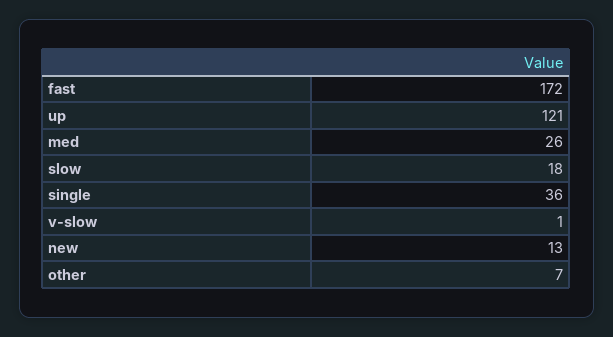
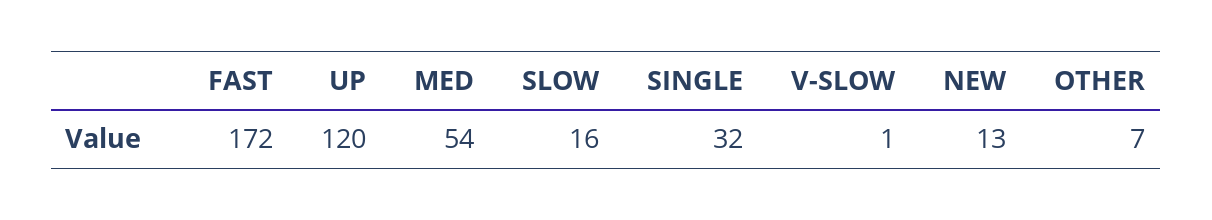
up: 121 -> 120
med: 26 -> 54
slow: 18 -> 16
single: 36 -> 32

